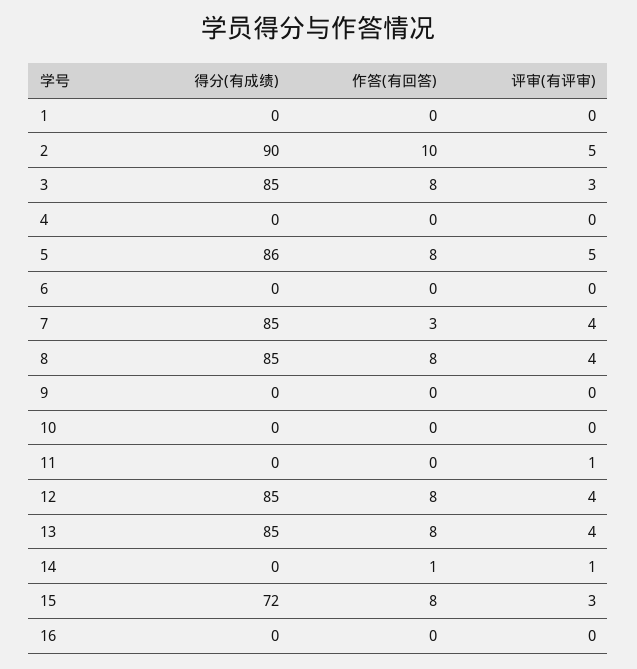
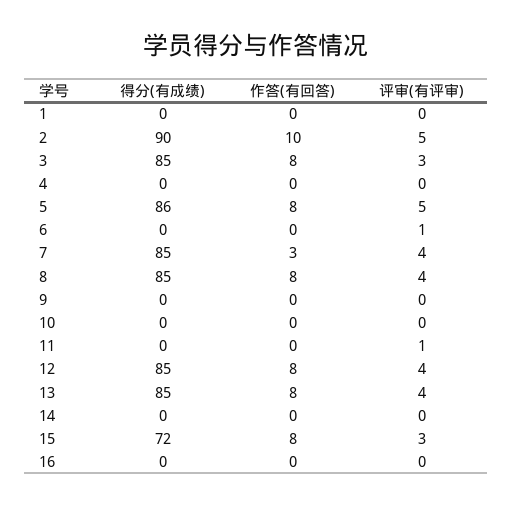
评审(有评审), 6: 0 -> 1
作答(有回答), 14: 1 -> 0
评审(有评审), 14: 1 -> 0

